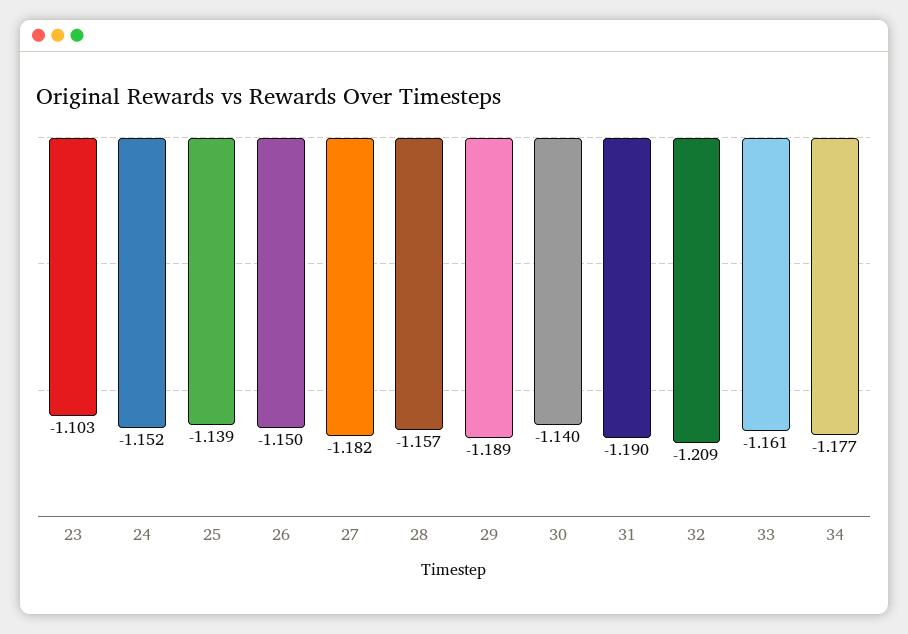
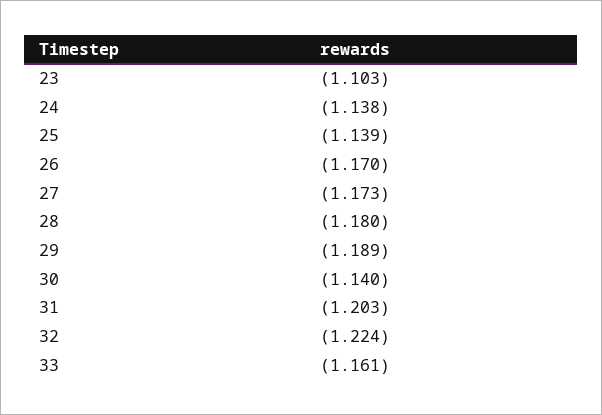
24: -1.152 -> -1.138
26: -1.15 -> -1.17
27: -1.182 -> -1.173
28: -1.157 -> -1.18
31: -1.19 -> -1.203
32: -1.209 -> -1.224
34: -1.177 -> none

